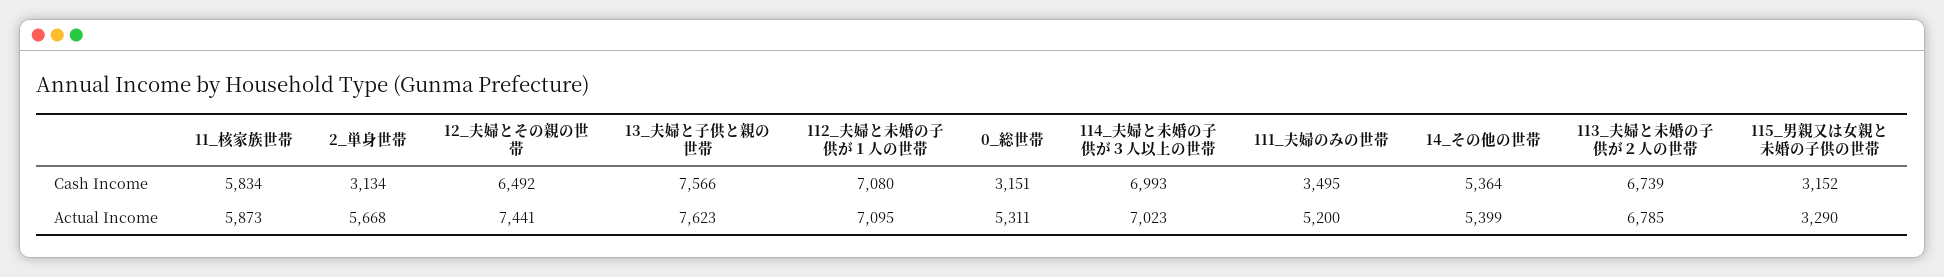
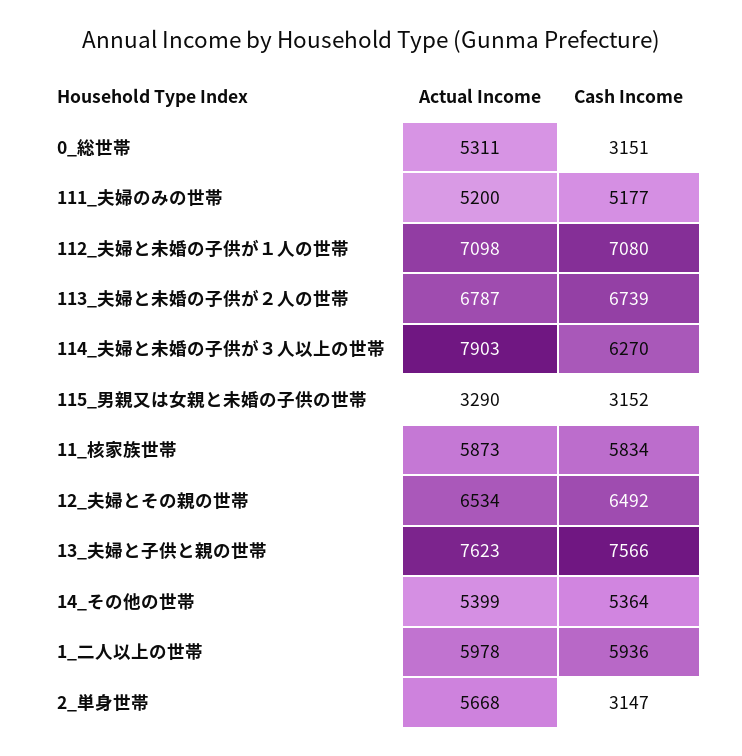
2_単身世帯, Cash Income: 3134 -> 3147
114_夫婦と未婚の子供が３人以上の世帯, Cash Income: 6993 -> 6270
111_夫婦のみの世帯, Cash Income: 3495 -> 5177
12_夫婦とその親の世帯, Actual Income: 7441 -> 6534
112_夫婦と未婚の子供が１人の世帯, Actual Income: 7095 -> 7098
114_夫婦と未婚の子供が３人以上の世帯, Actual Income: 7023 -> 7903
113_夫婦と未婚の子供が２人の世帯, Actual Income: 6785 -> 6787
1_二人以上の世帯, Actual Income: none -> 5978
1_二人以上の世帯, Cash Income: none -> 5936

